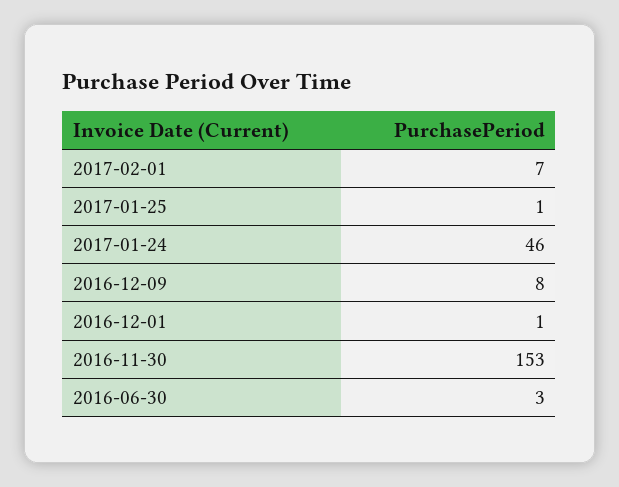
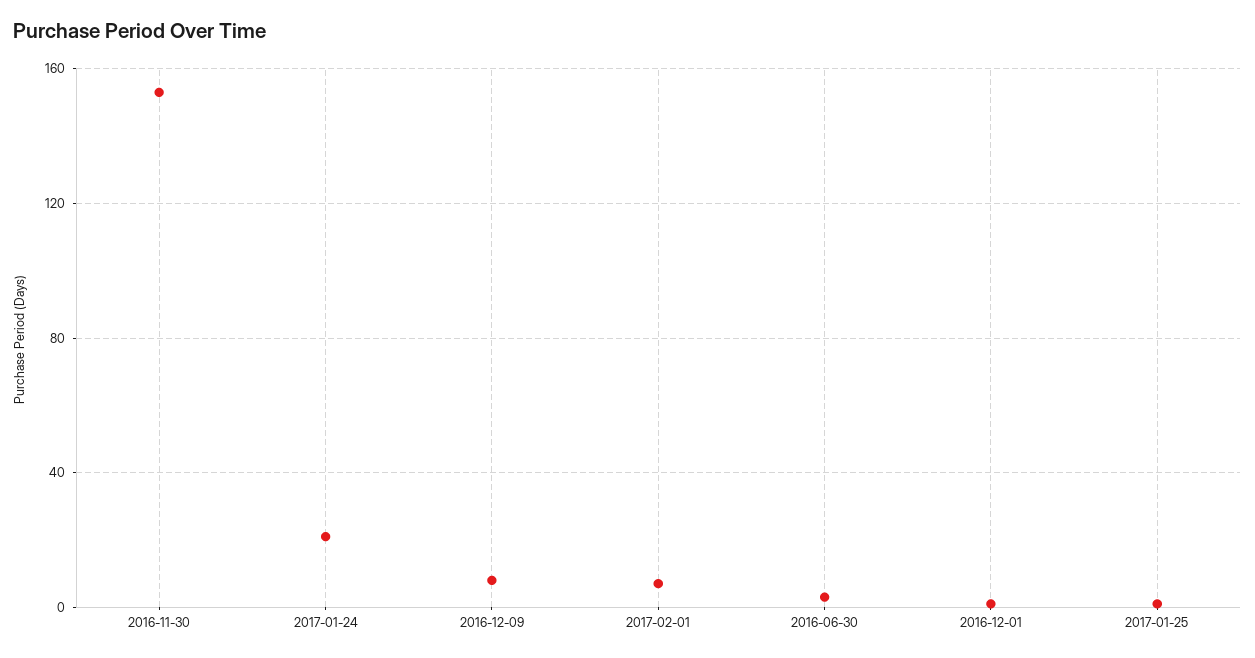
2017-01-24: 46 -> 20

